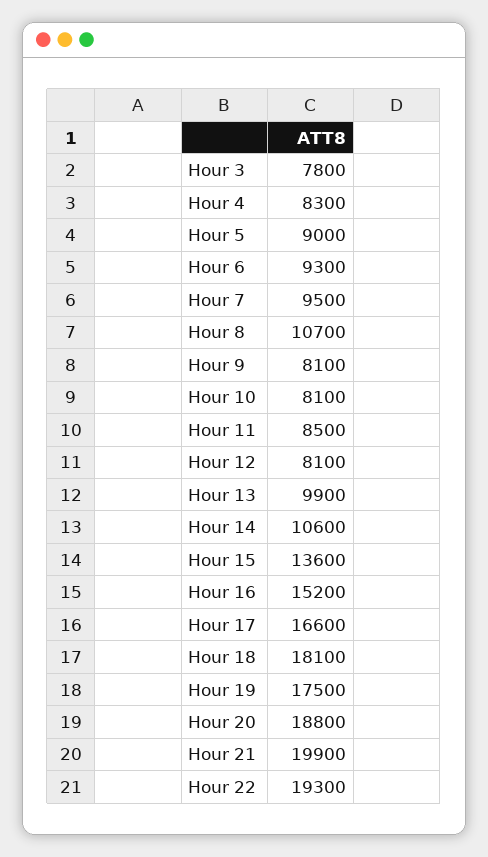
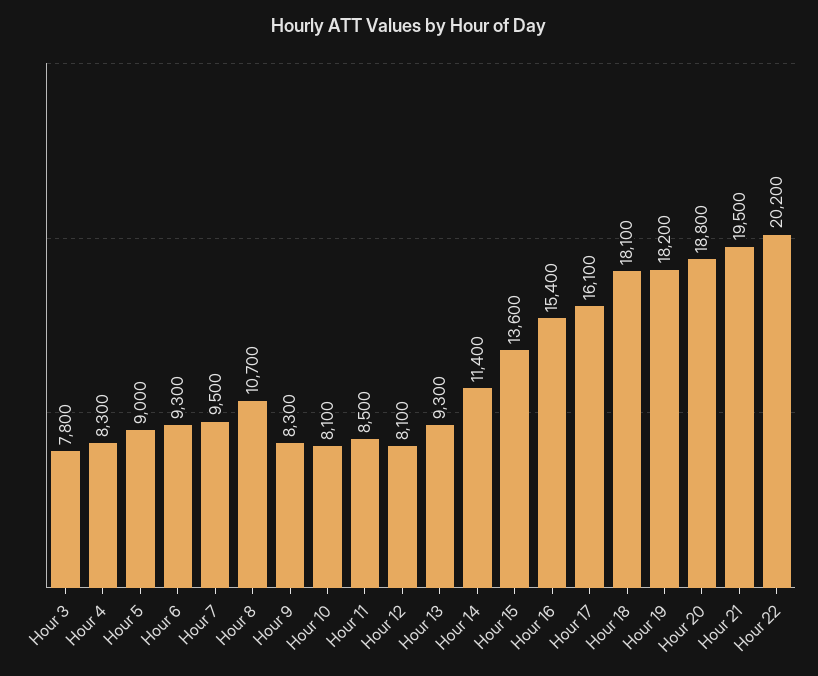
Hour 9: 8100 -> 8300
Hour 13: 9900 -> 9300
Hour 14: 10600 -> 11400
Hour 16: 15200 -> 15400
Hour 17: 16600 -> 16100
Hour 19: 17500 -> 18200
Hour 21: 19900 -> 19500
Hour 22: 19300 -> 20200

